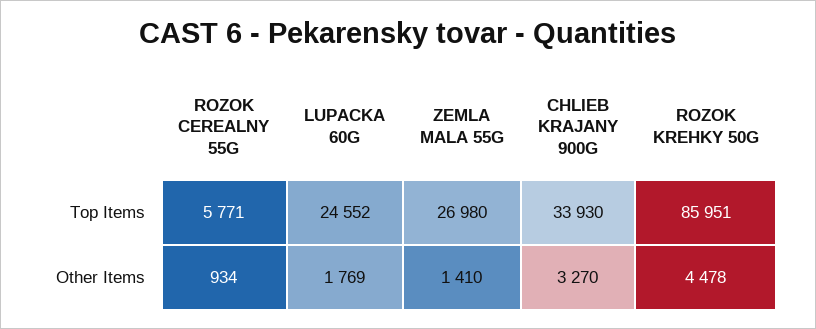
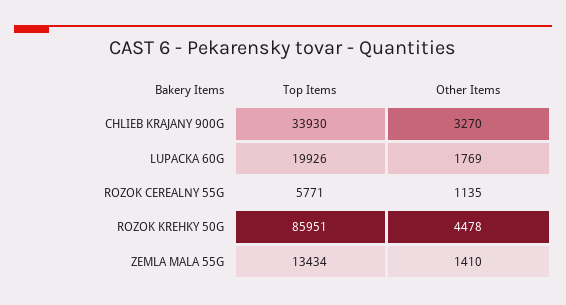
LUPACKA 60G, Top Items: 24552 -> 19926
ZEMLA MALA 55G, Top Items: 26980 -> 13434
ROZOK CEREALNY 55G, Other Items: 934 -> 1135

